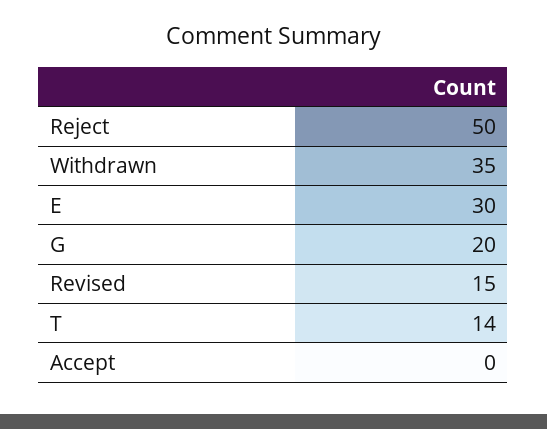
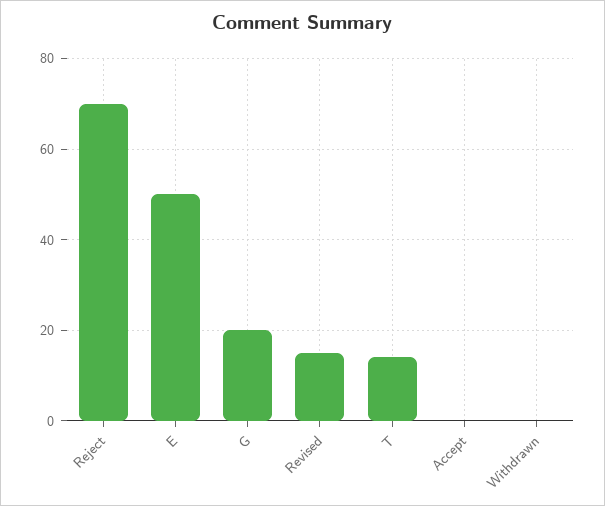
Reject: 50 -> 70
Withdrawn: 35 -> 0
E: 30 -> 50

